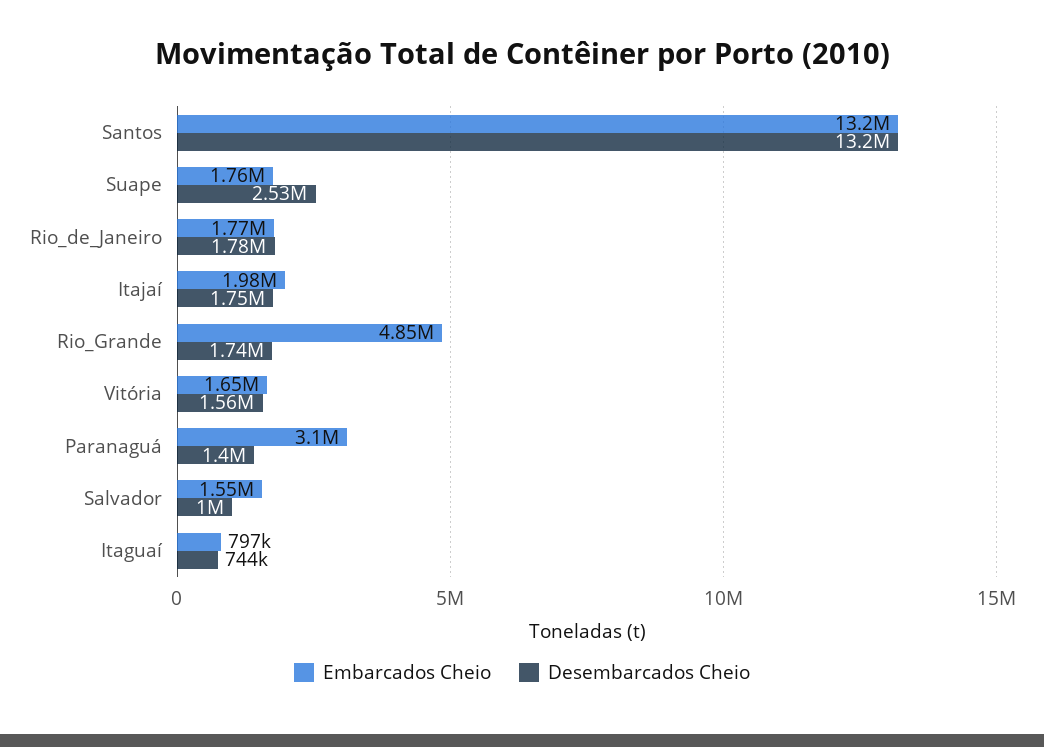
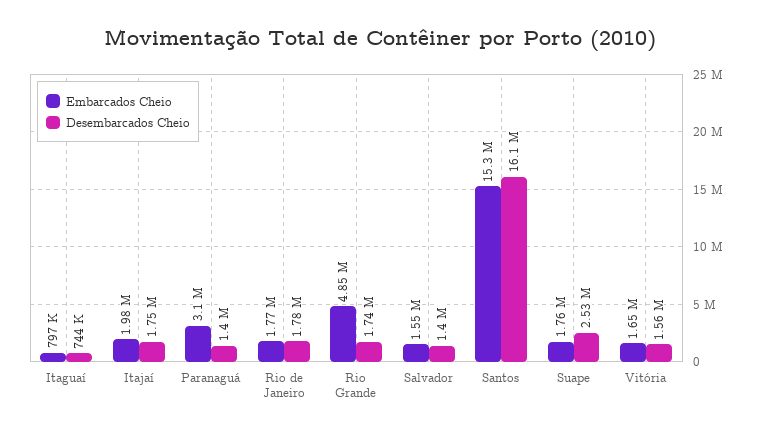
Embarcados Cheio, Santos: 13200000 -> 15300000
Desembarcados Cheio, Santos: 13200000 -> 16100000
Desembarcados Cheio, Salvador: 1000000 -> 1400000

